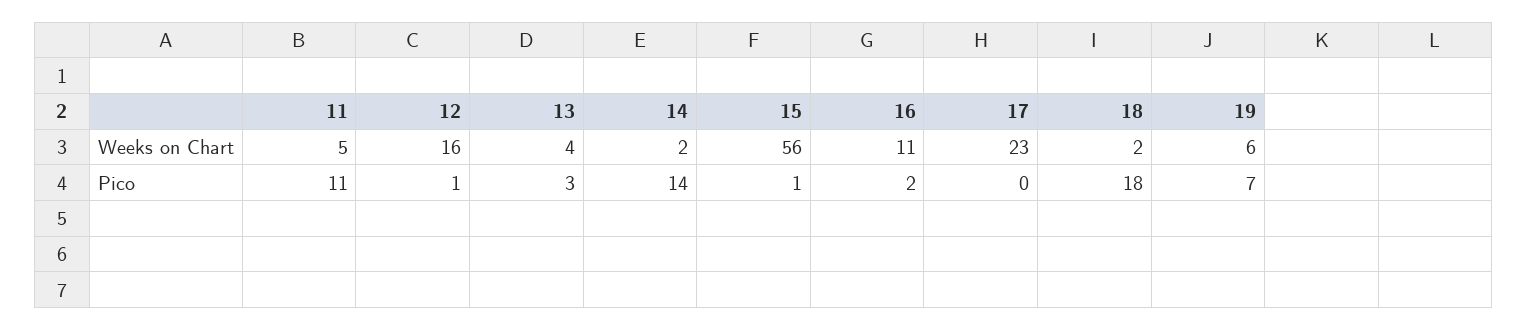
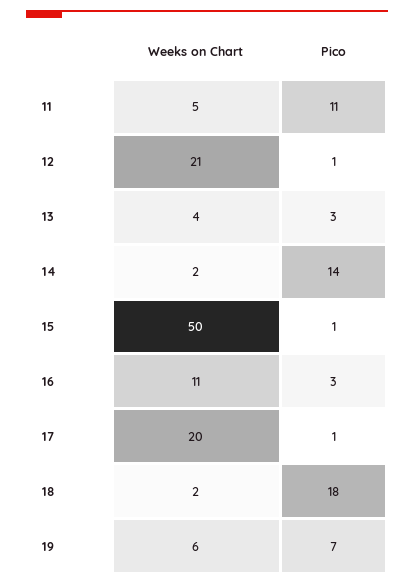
12, Weeks on Chart: 16 -> 21
15, Weeks on Chart: 56 -> 50
17, Weeks on Chart: 23 -> 20
16, Pico: 2 -> 3
17, Pico: 0 -> 1

